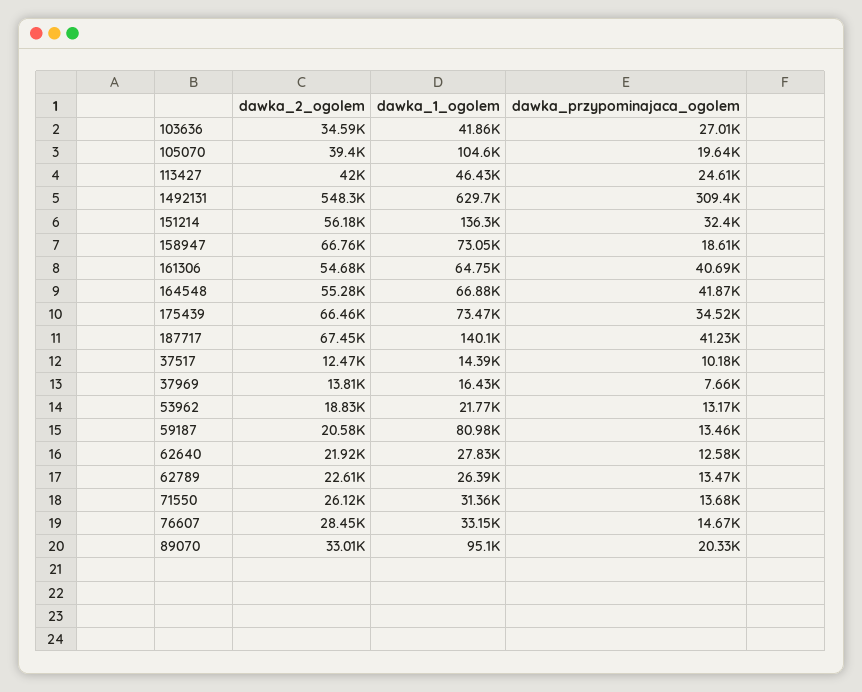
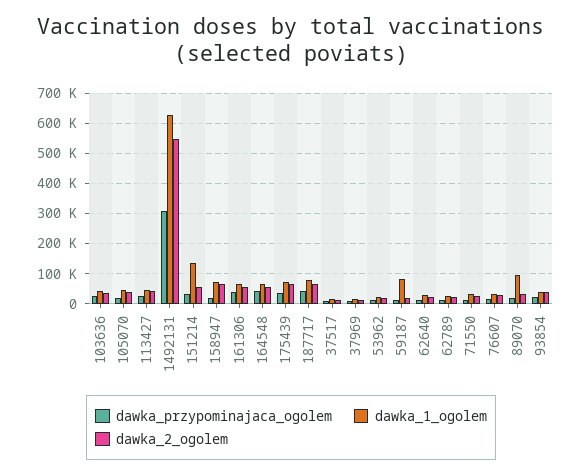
dawka_1_ogolem, 105070: 104600 -> 40000
dawka_1_ogolem, 187717: 140100 -> 80000
dawka_przypominajaca_ogolem, 93854: none -> 20000
dawka_1_ogolem, 93854: none -> 40000
dawka_2_ogolem, 93854: none -> 40000

